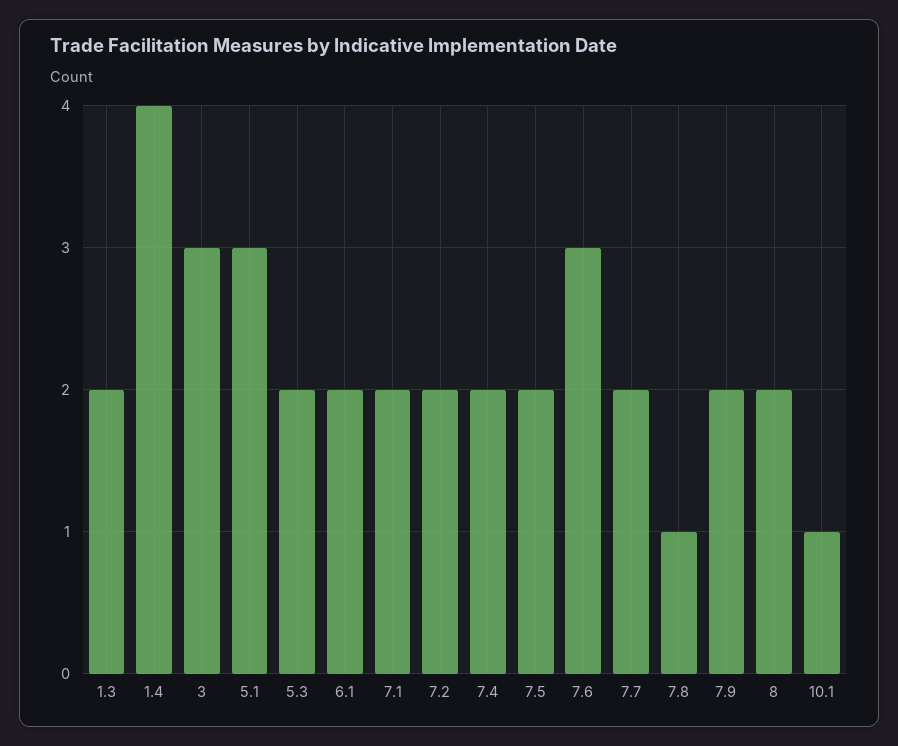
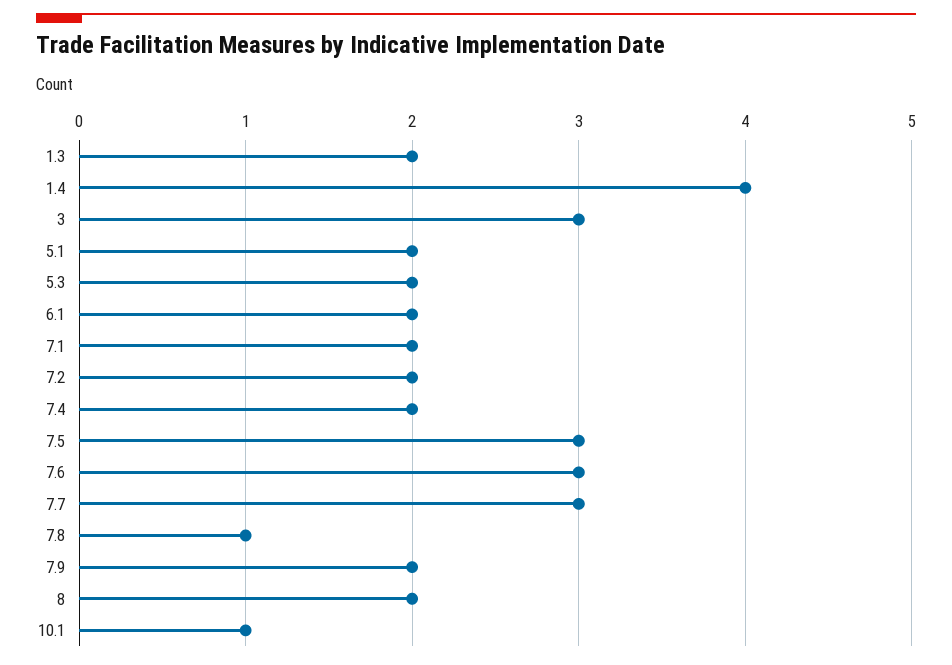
5.1: 3 -> 2
7.5: 2 -> 3
7.7: 2 -> 3

